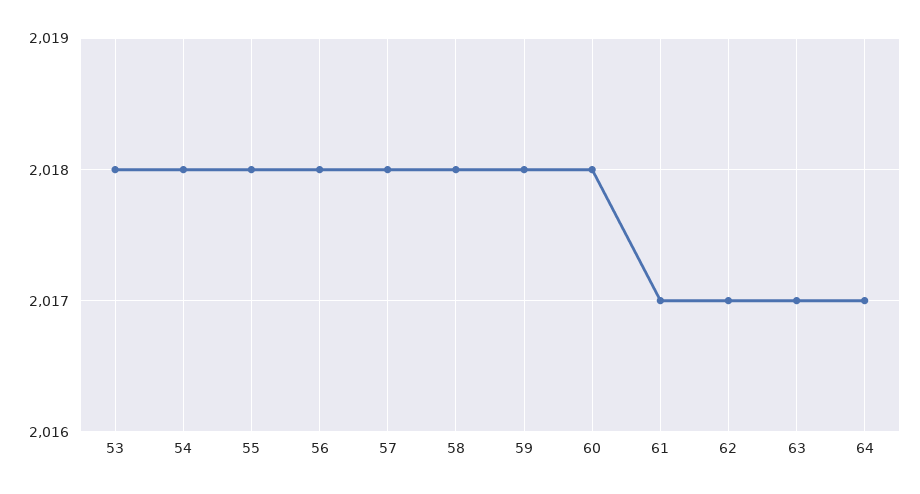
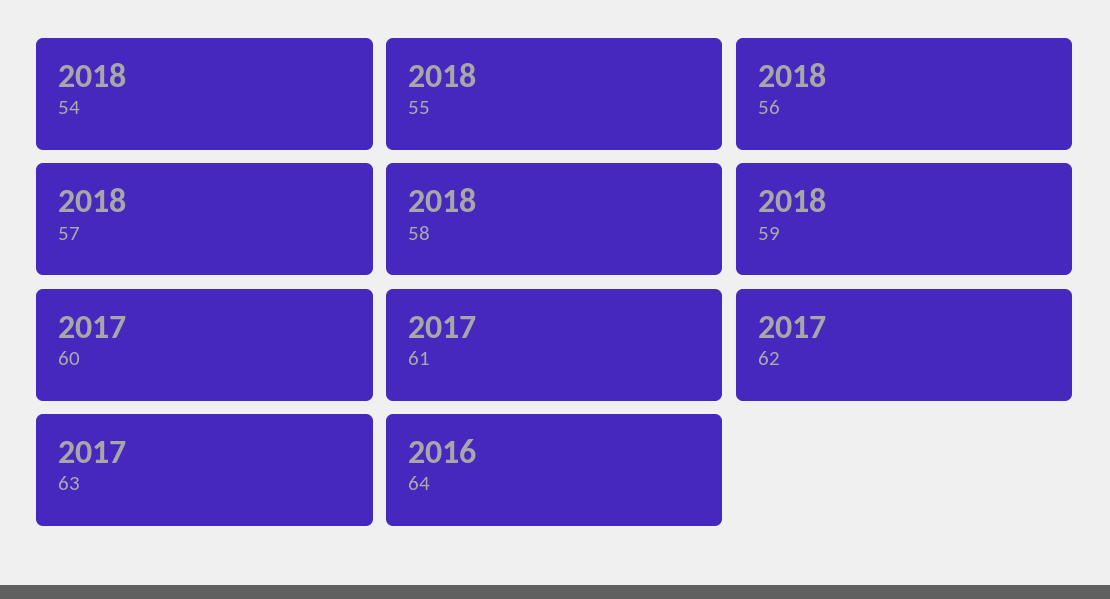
53: 2018 -> none
60: 2018 -> 2017
64: 2017 -> 2016

